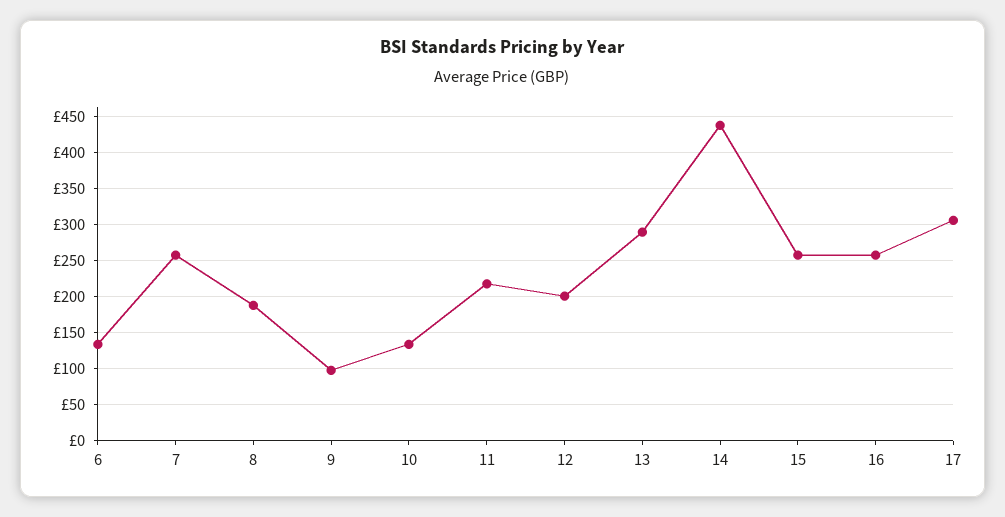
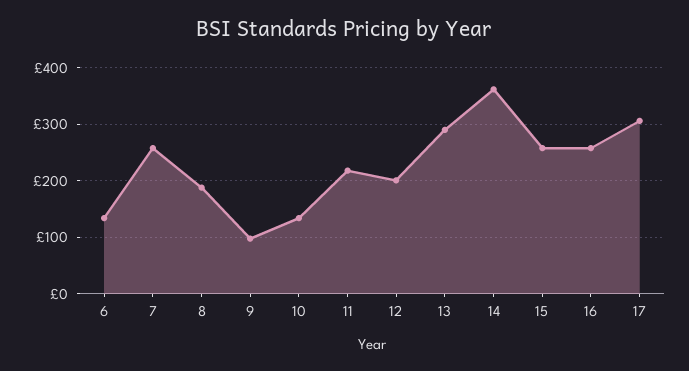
14: 440 -> 360

